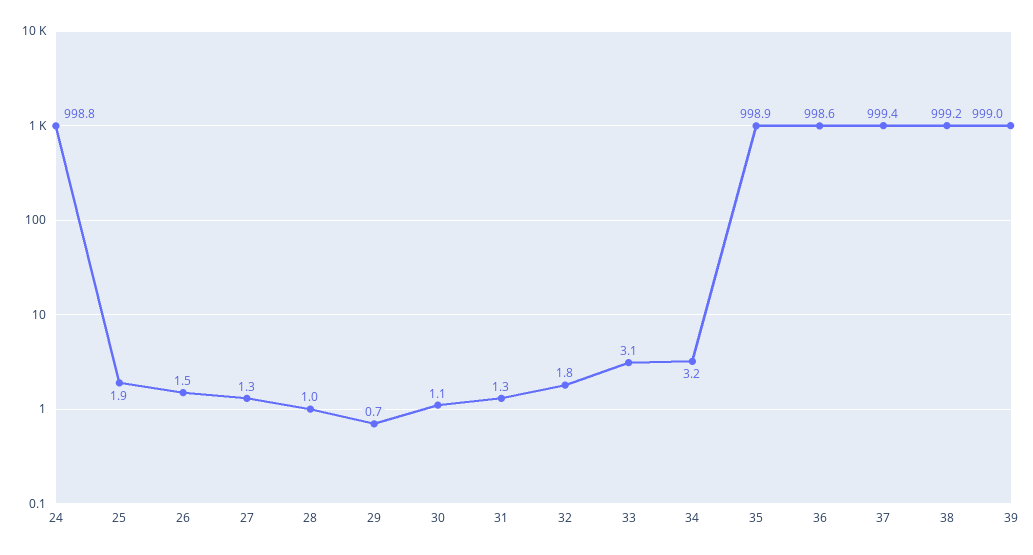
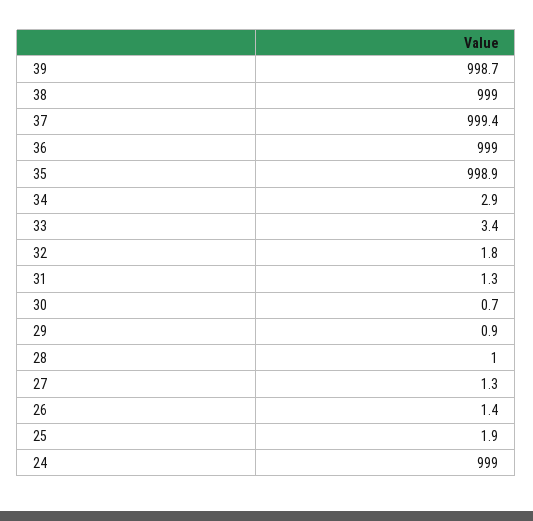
24: 998.8 -> 999
26: 1.5 -> 1.4
29: 0.7 -> 0.9
30: 1.1 -> 0.7
33: 3.1 -> 3.4
34: 3.2 -> 2.9
36: 998.6 -> 999
38: 999.2 -> 999
39: 999 -> 998.7

